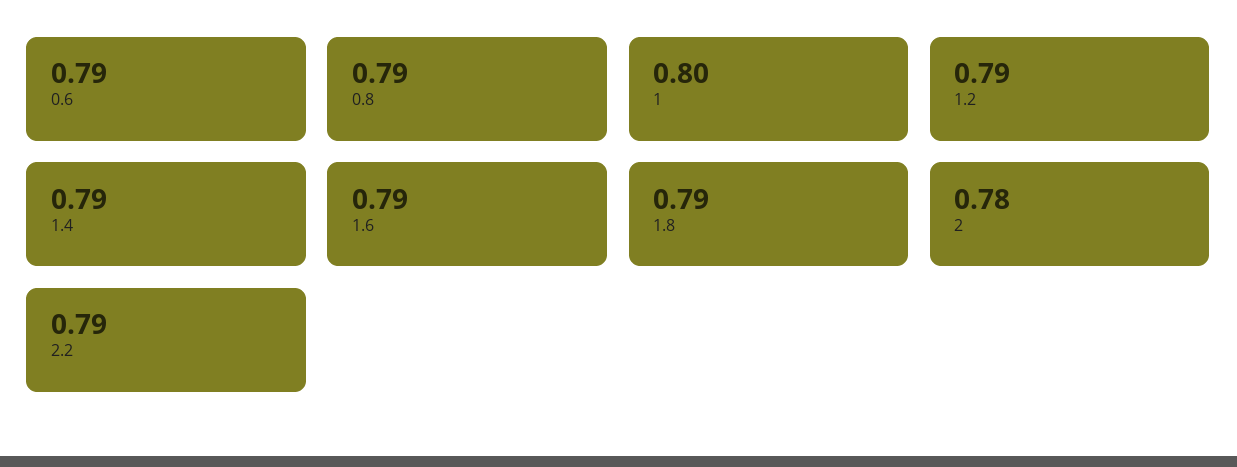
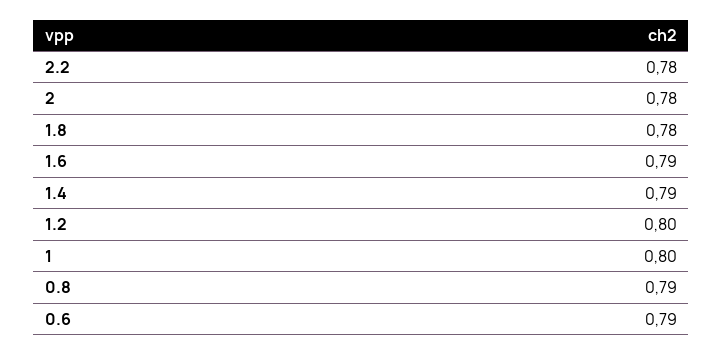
1.2: 0.79 -> 0.8
1.8: 0.79 -> 0.78
2.2: 0.79 -> 0.78

